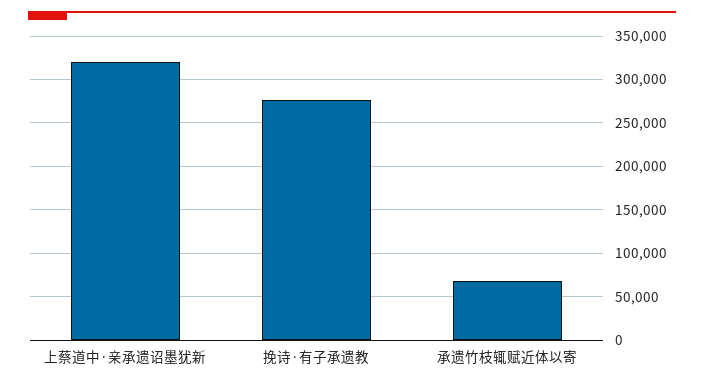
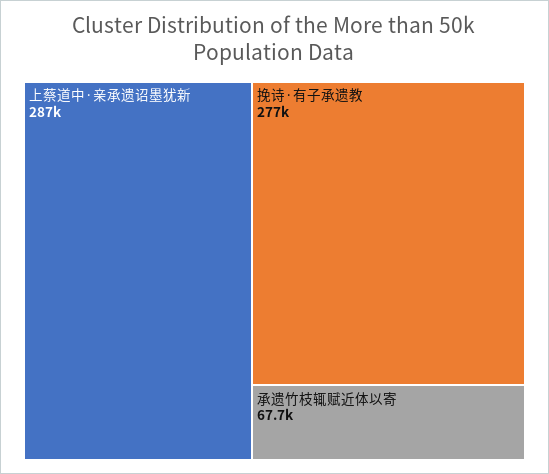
上蔡道中·亲承遗诏墨犹新: 320000 -> 287000

